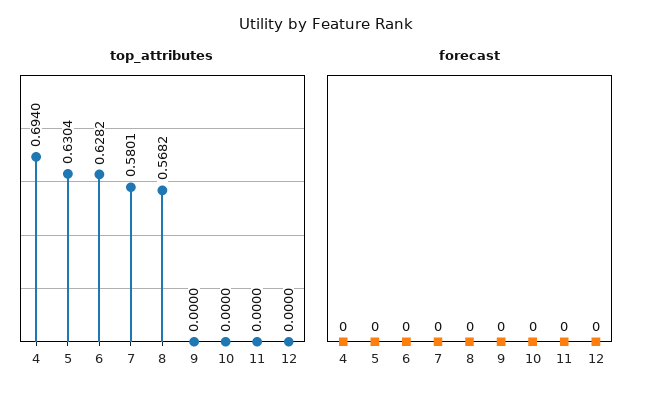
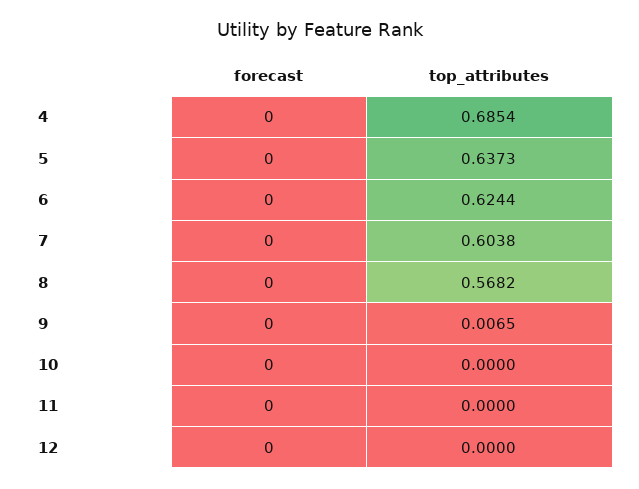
top_attributes, 4: 0.694 -> 0.6854
top_attributes, 5: 0.6304 -> 0.6373
top_attributes, 6: 0.6282 -> 0.6244
top_attributes, 7: 0.5801 -> 0.6038
top_attributes, 9: 0 -> 0.0065

